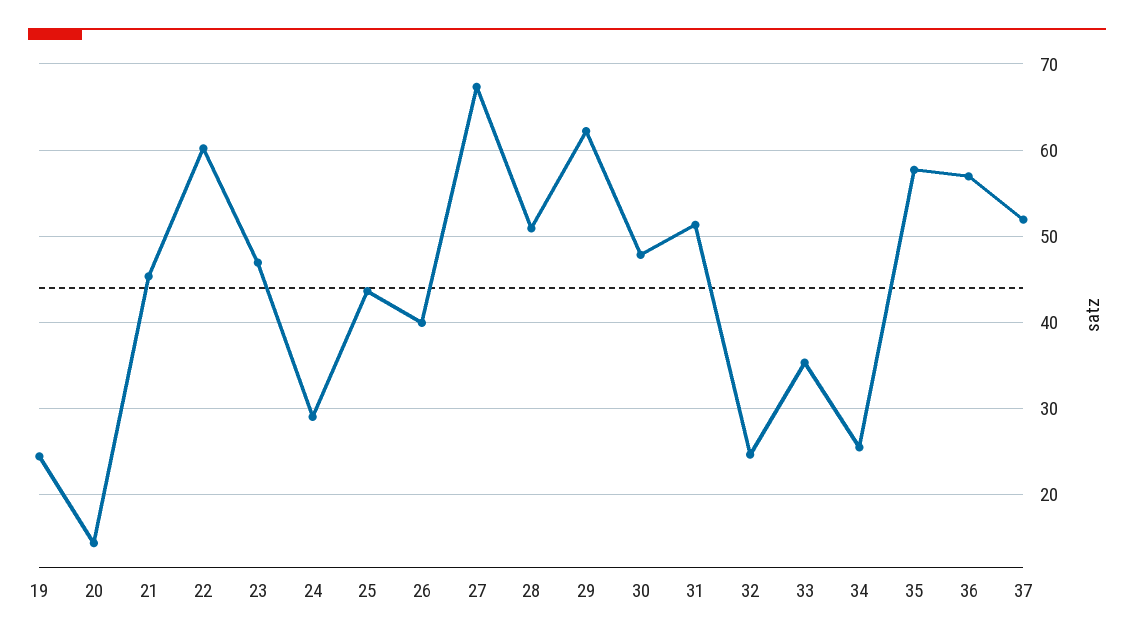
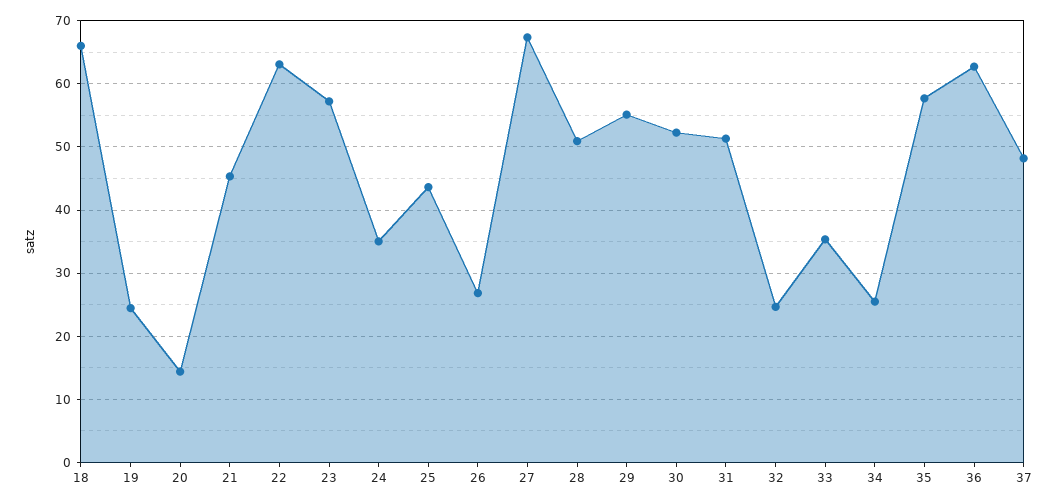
22: 60 -> 63
23: 47 -> 57
24: 29 -> 35
26: 40 -> 27
29: 62 -> 55
30: 48 -> 52
36: 57 -> 63
37: 52 -> 48
18: none -> 66

